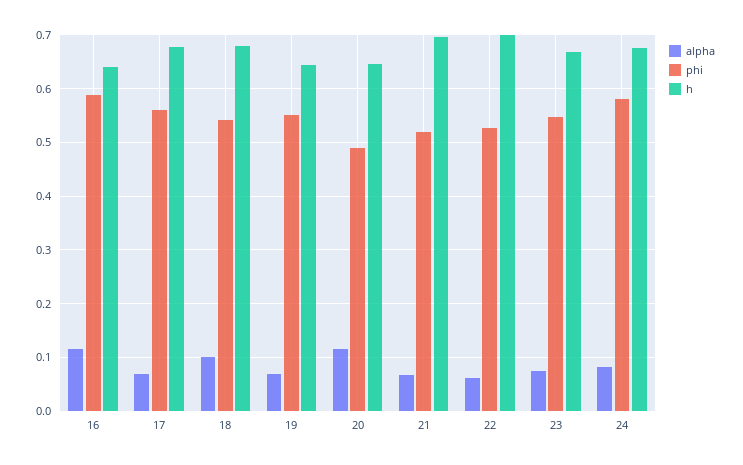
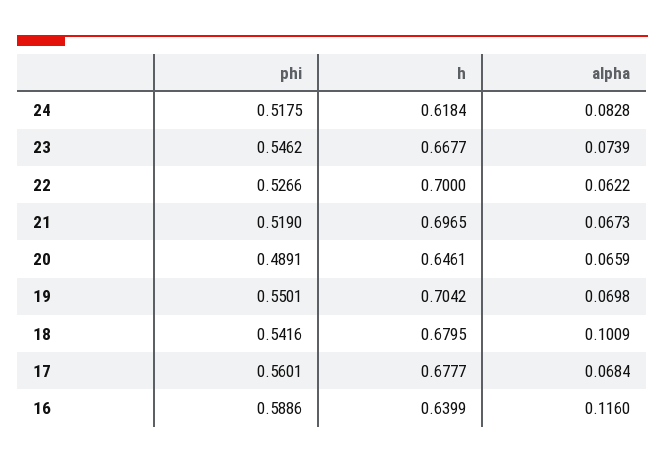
h, 19: 0.64 -> 0.7042
alpha, 20: 0.12 -> 0.0659
phi, 24: 0.58 -> 0.5175
h, 24: 0.68 -> 0.6184

